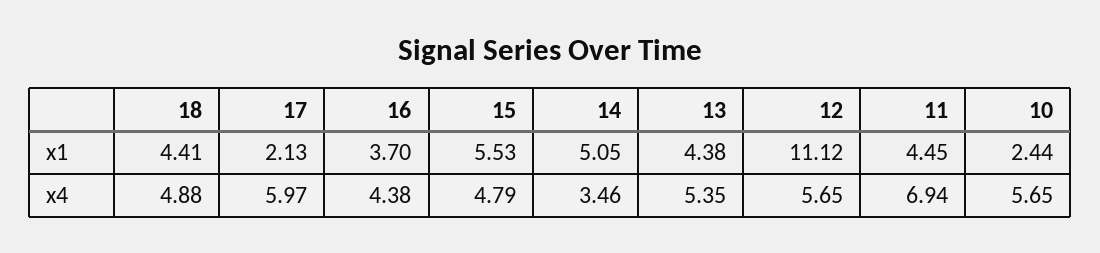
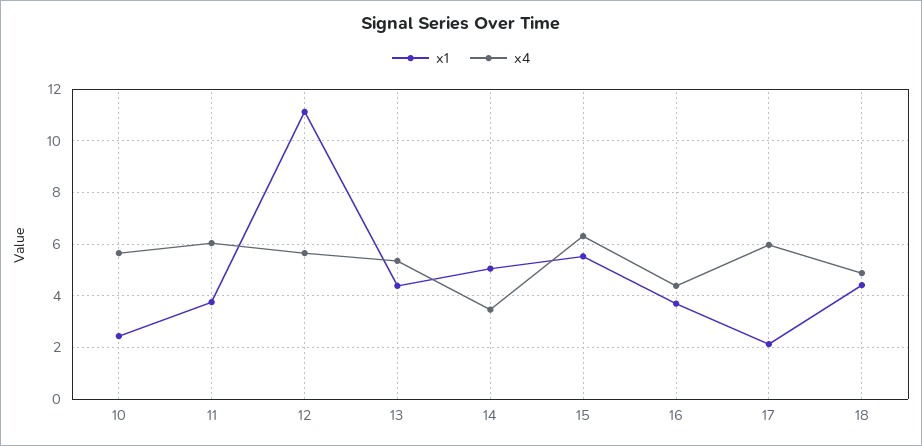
x1, 11: 4.45 -> 3.75
x4, 15: 4.79 -> 6.25
x4, 11: 6.94 -> 6

